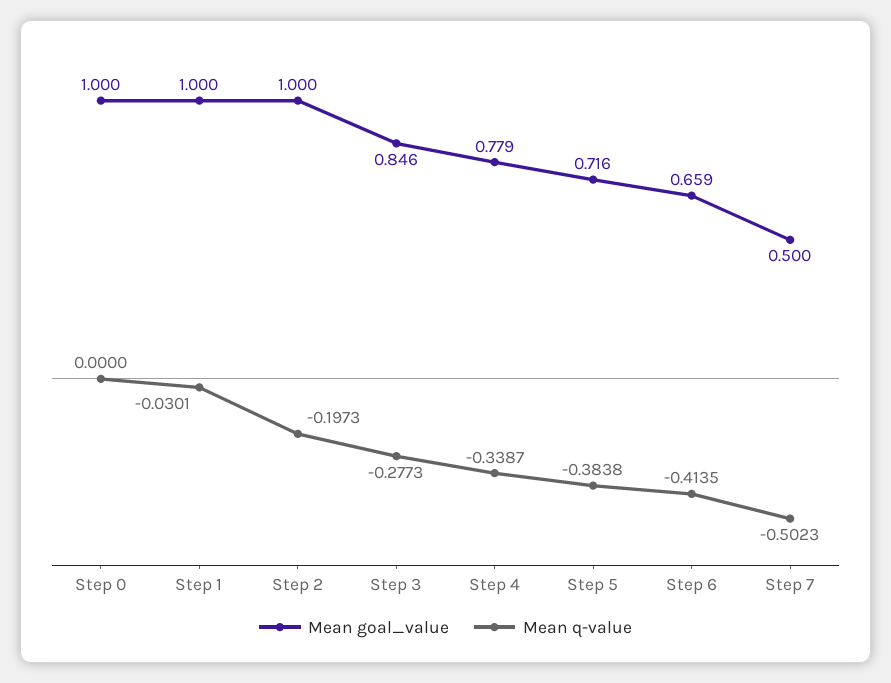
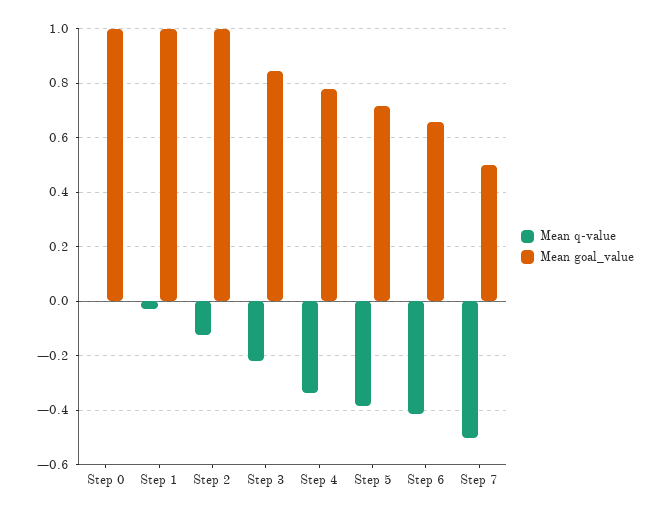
Mean q-value, Step 2: -0.1973 -> -0.125
Mean q-value, Step 3: -0.2773 -> -0.225

